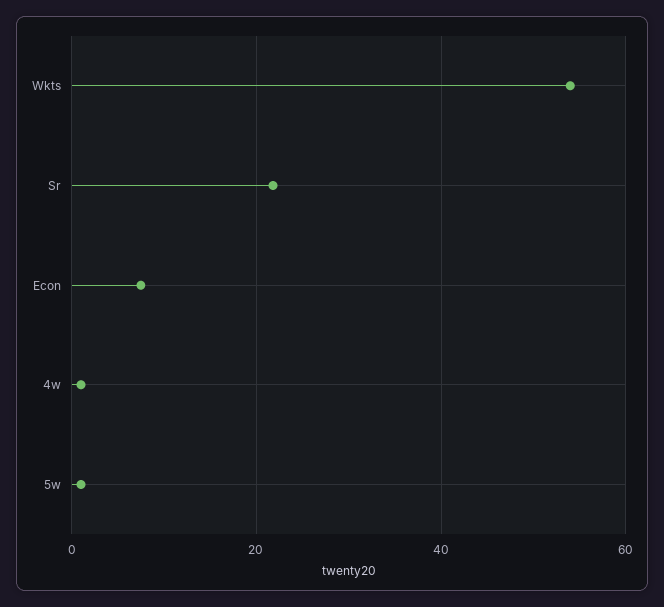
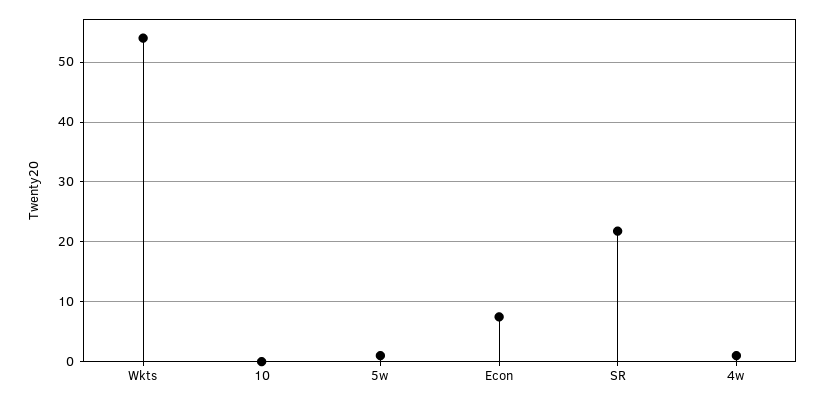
10: none -> 0

